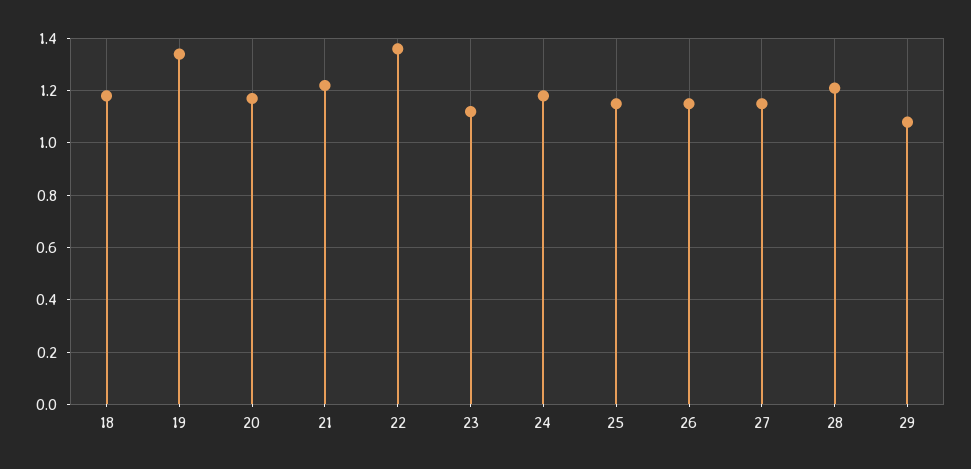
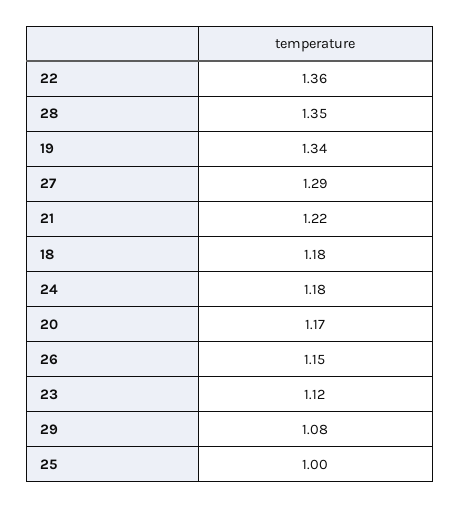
25: 1.15 -> 1
27: 1.15 -> 1.29
28: 1.2 -> 1.35

